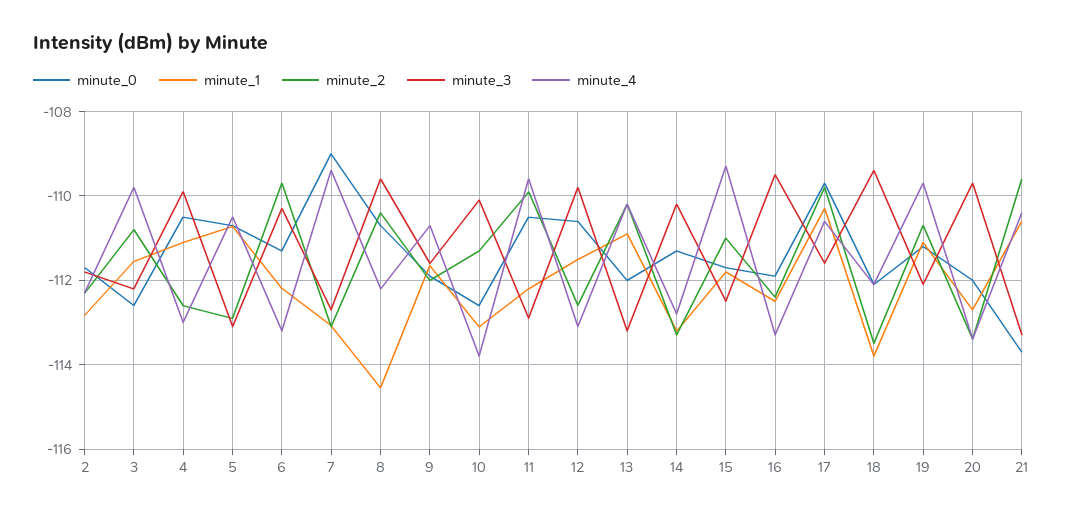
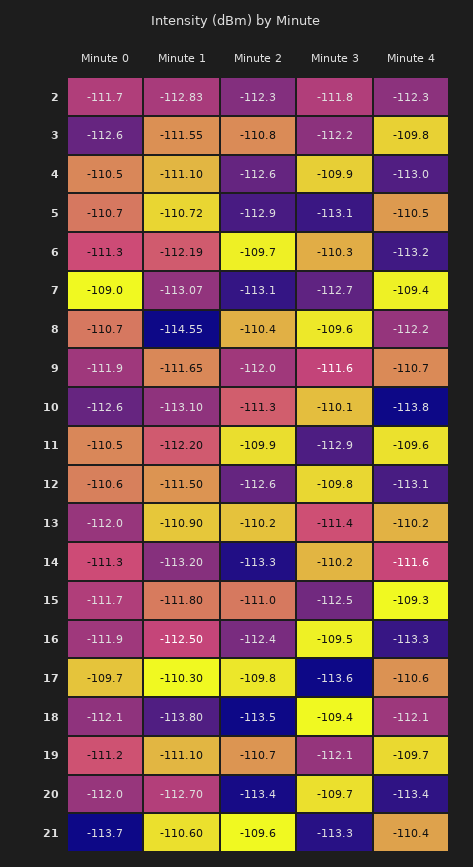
minute_3, 13: -113.2 -> -111.4
minute_4, 14: -112.8 -> -111.6
minute_3, 17: -111.6 -> -113.6

